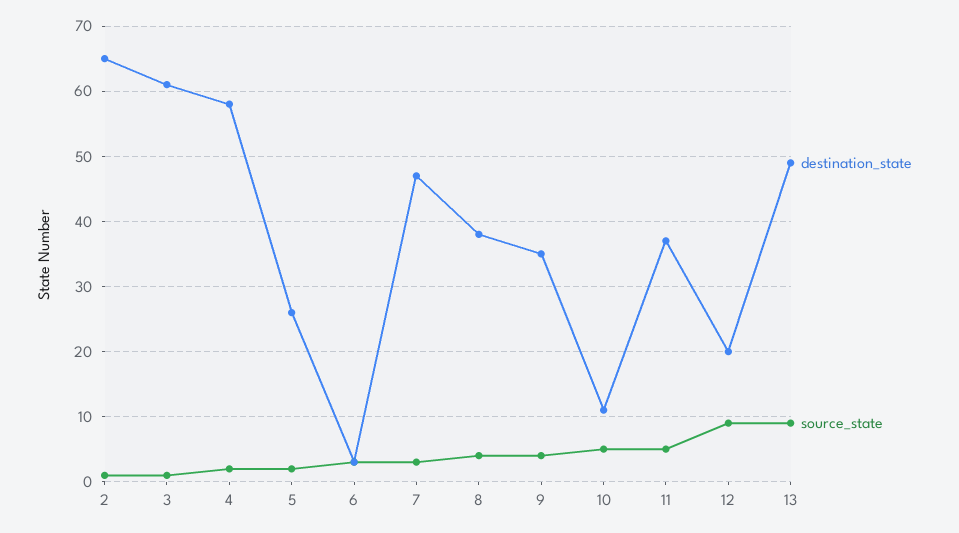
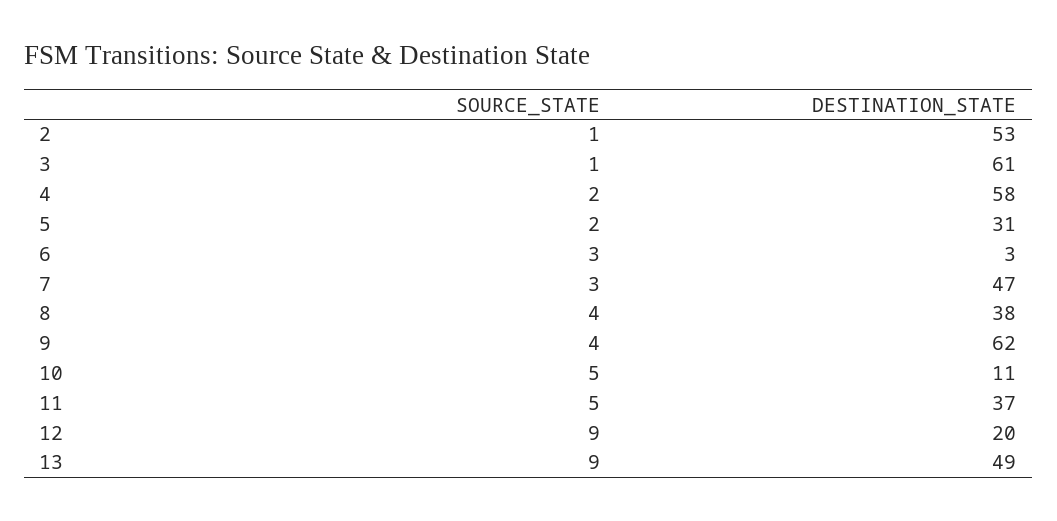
destination_state, 2: 65 -> 53
destination_state, 5: 26 -> 31
destination_state, 9: 35 -> 62

